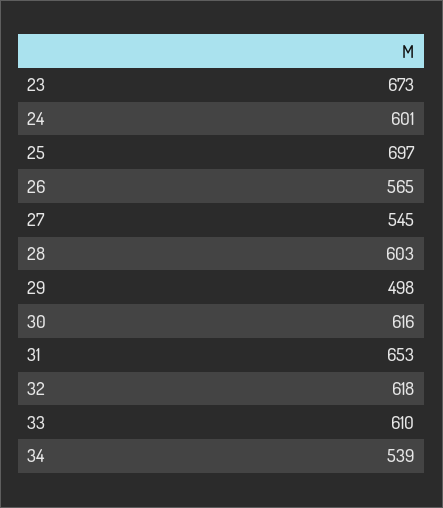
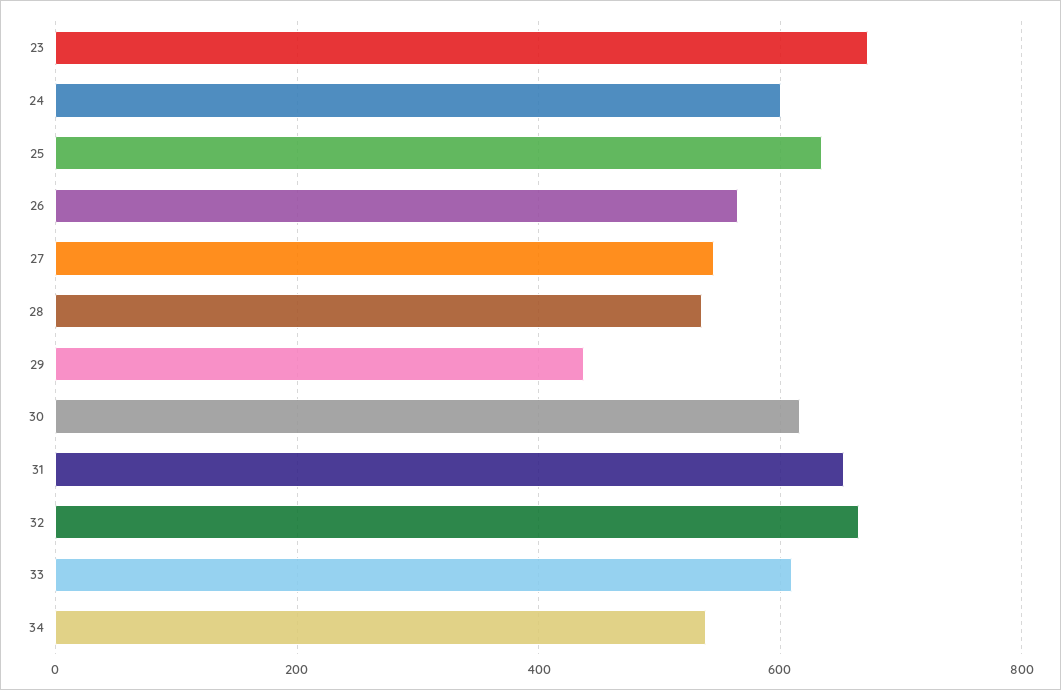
25: 697 -> 640
28: 603 -> 540
29: 498 -> 440
32: 618 -> 660

